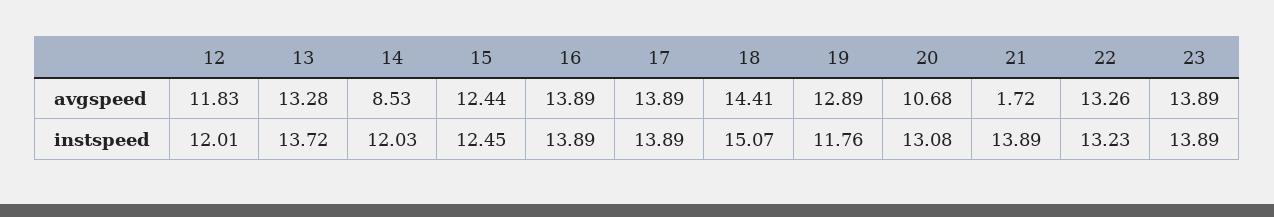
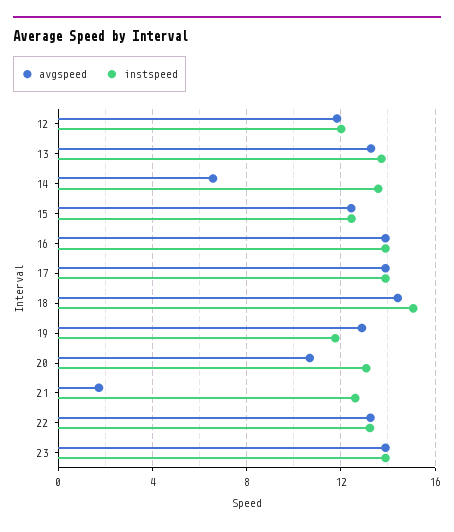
avgspeed, 14: 8.53 -> 6.5
instspeed, 14: 12.03 -> 13.5
instspeed, 21: 13.89 -> 12.5

